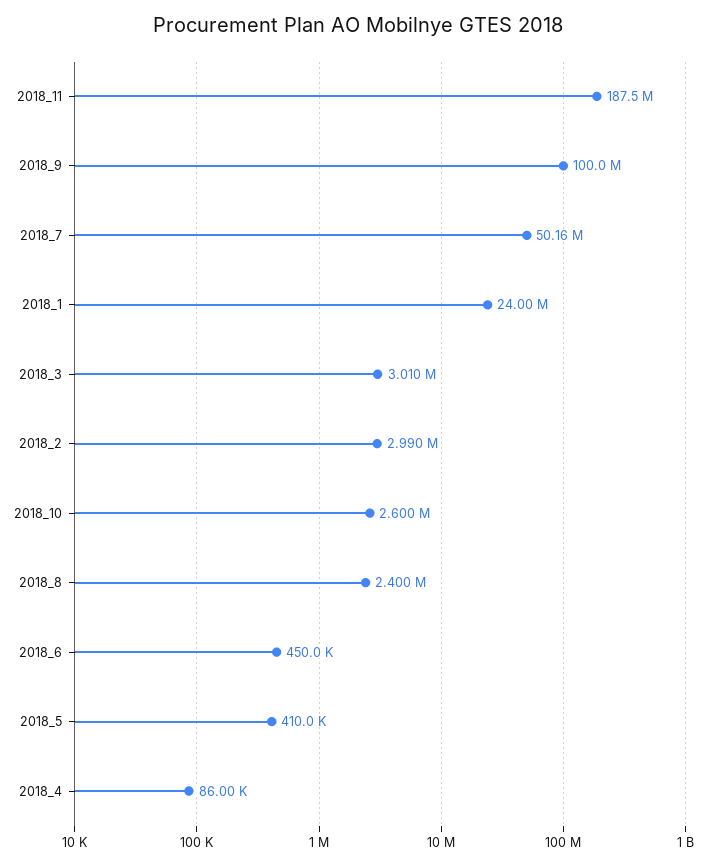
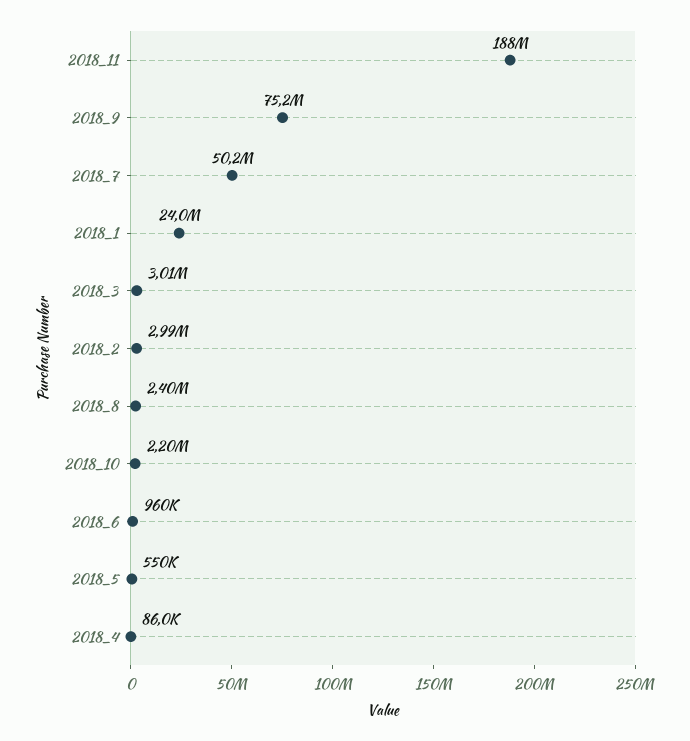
2018_9: 100000000 -> 75200000
2018_10: 2600000 -> 2200000
2018_6: 450000 -> 960000
2018_5: 410000 -> 550000

